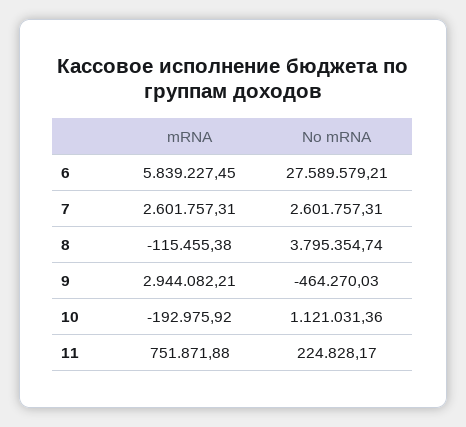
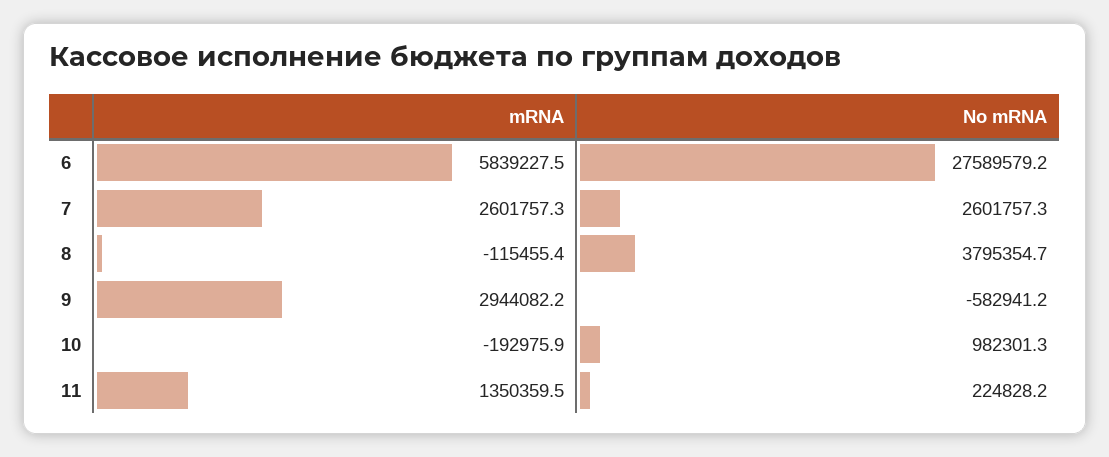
No mRNA, 9: -464270.03 -> -582941.2
No mRNA, 10: 1121031.36 -> 982301.3
mRNA, 11: 751871.88 -> 1350359.5

